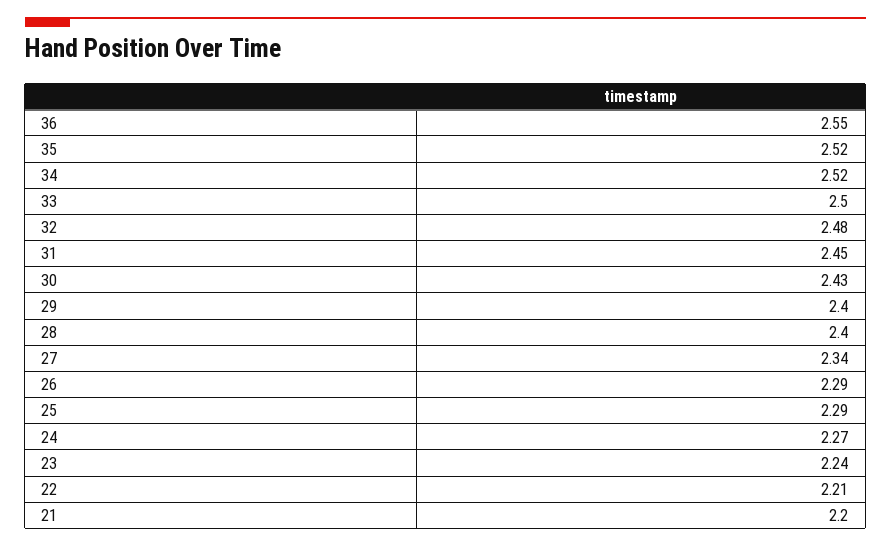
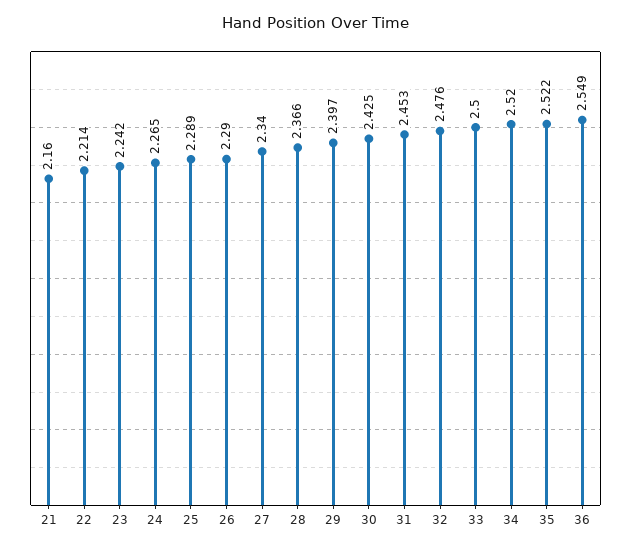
28: 2.4 -> 2.366
21: 2.2 -> 2.16

